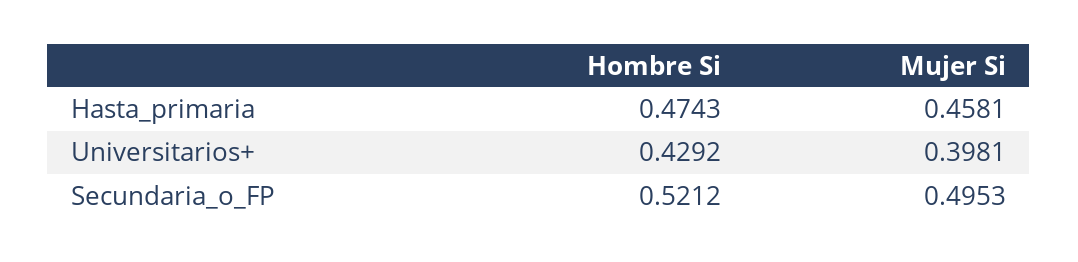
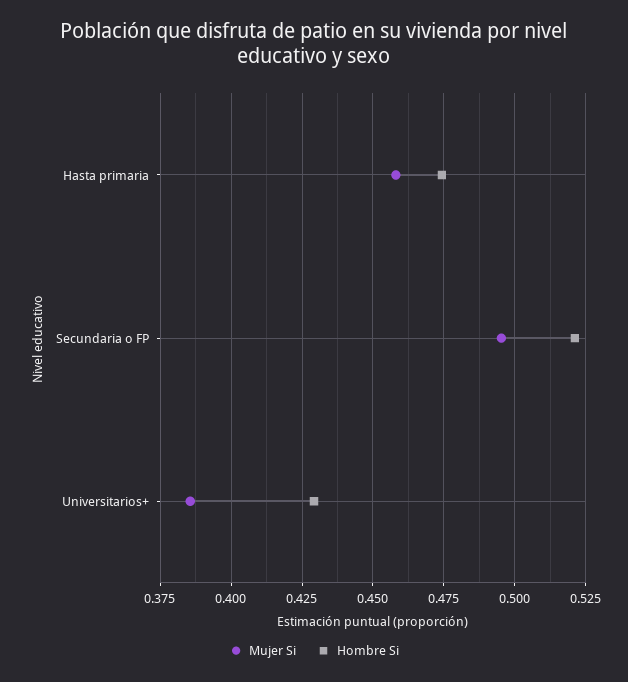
Mujer Si, Universitarios+: 0.3981 -> 0.385

